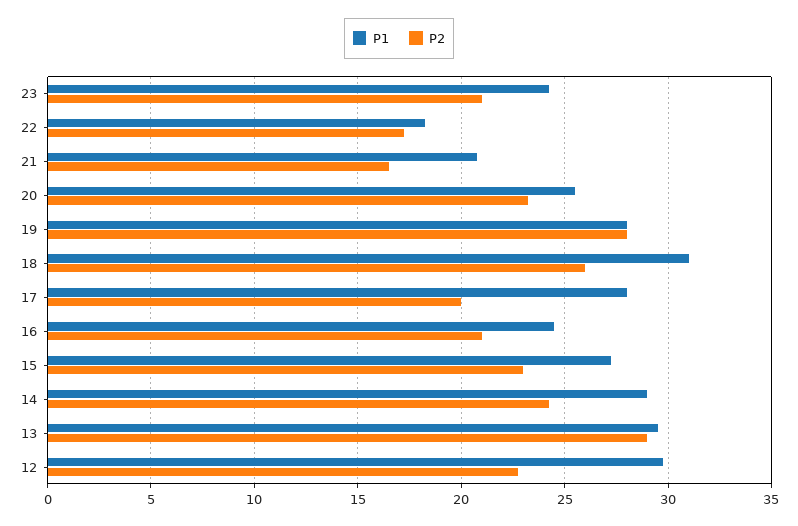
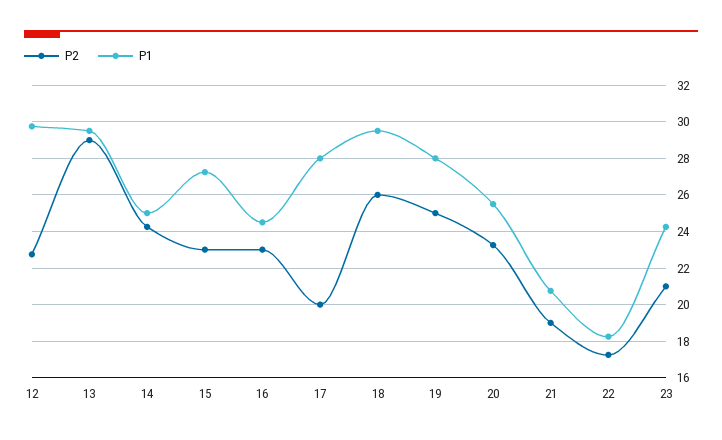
P2, 21: 16.5 -> 19
P2, 19: 28 -> 25
P1, 18: 31 -> 29.5
P2, 16: 21 -> 23
P1, 14: 29 -> 25

